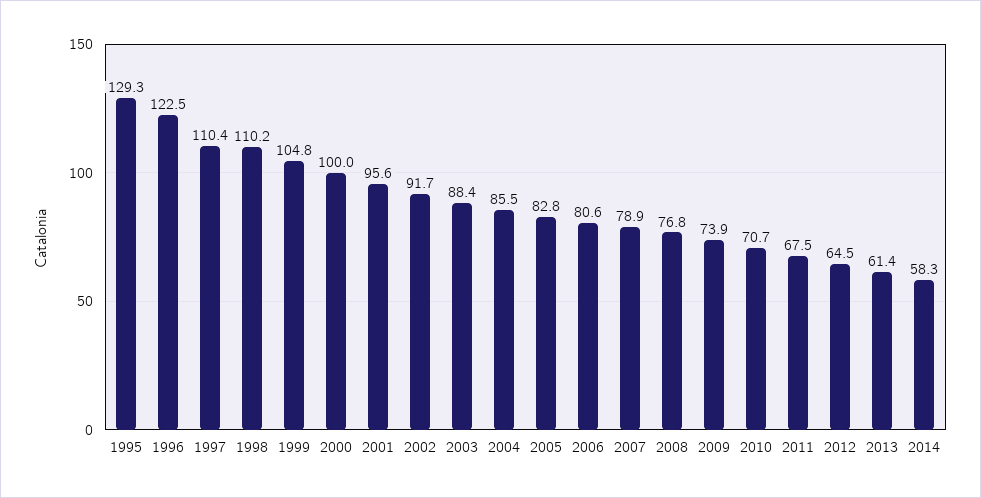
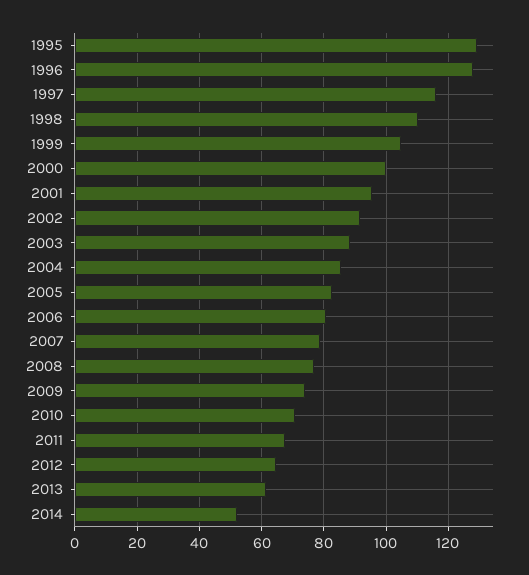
1996: 122.5 -> 128
1997: 110.4 -> 116
2014: 58.3 -> 52

